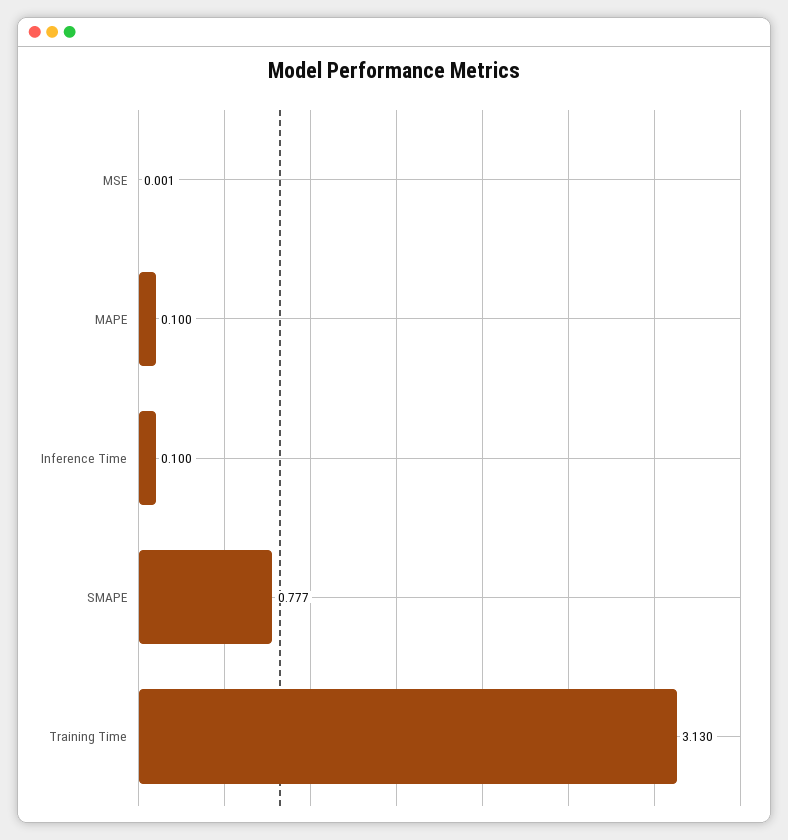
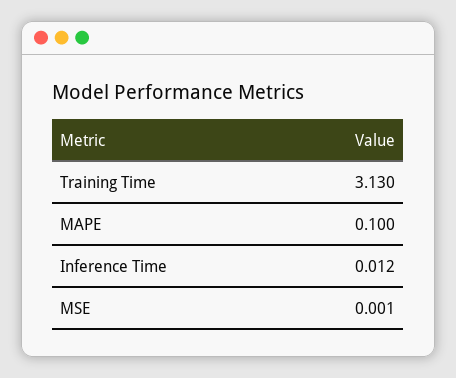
Inference Time: 0.1 -> 0.012
SMAPE: 0.777 -> none

